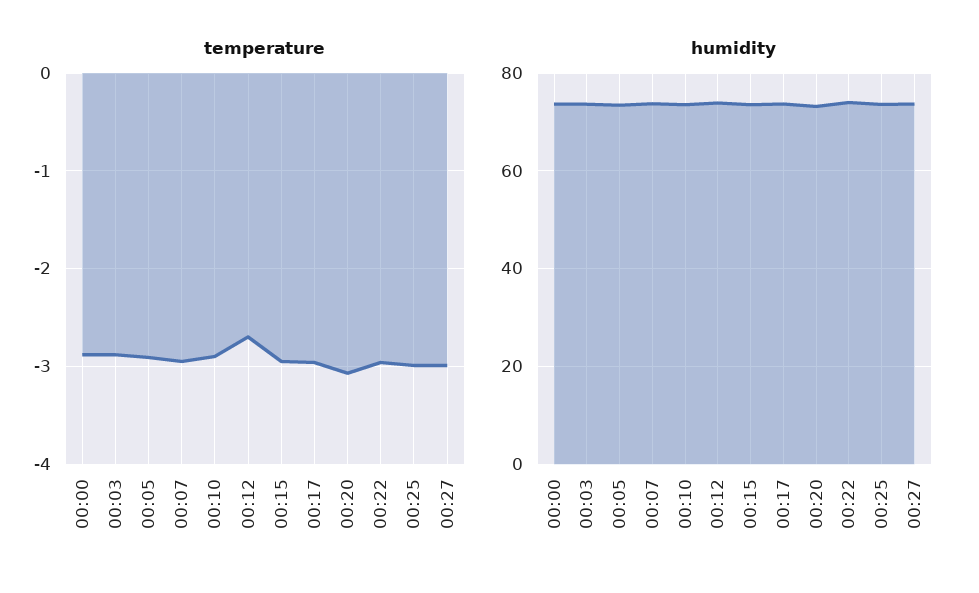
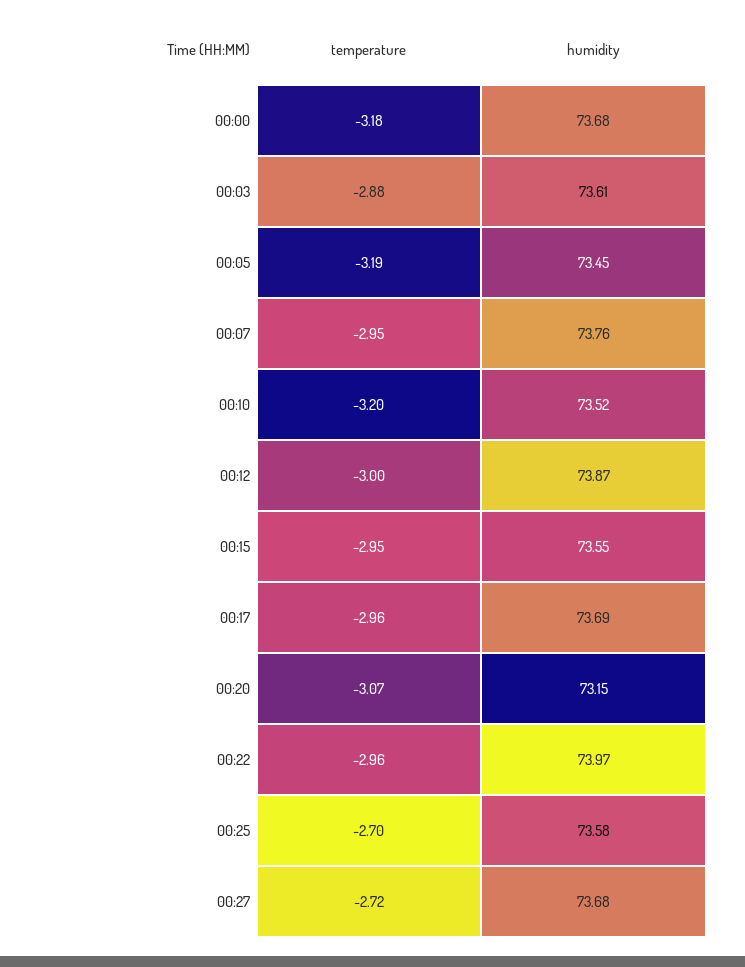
temperature, 00:00: -2.9 -> -3.18
temperature, 00:05: -2.9 -> -3.19
temperature, 00:10: -2.9 -> -3.2
temperature, 00:12: -2.7 -> -3
temperature, 00:25: -3 -> -2.7
temperature, 00:27: -3 -> -2.72

